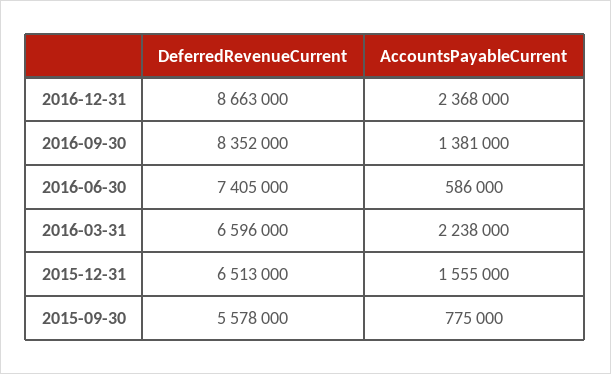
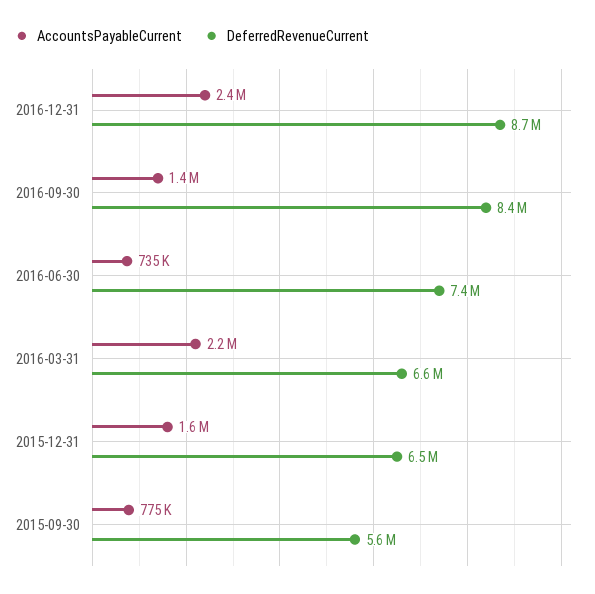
AccountsPayableCurrent, 2016-06-30: 586000 -> 735000

